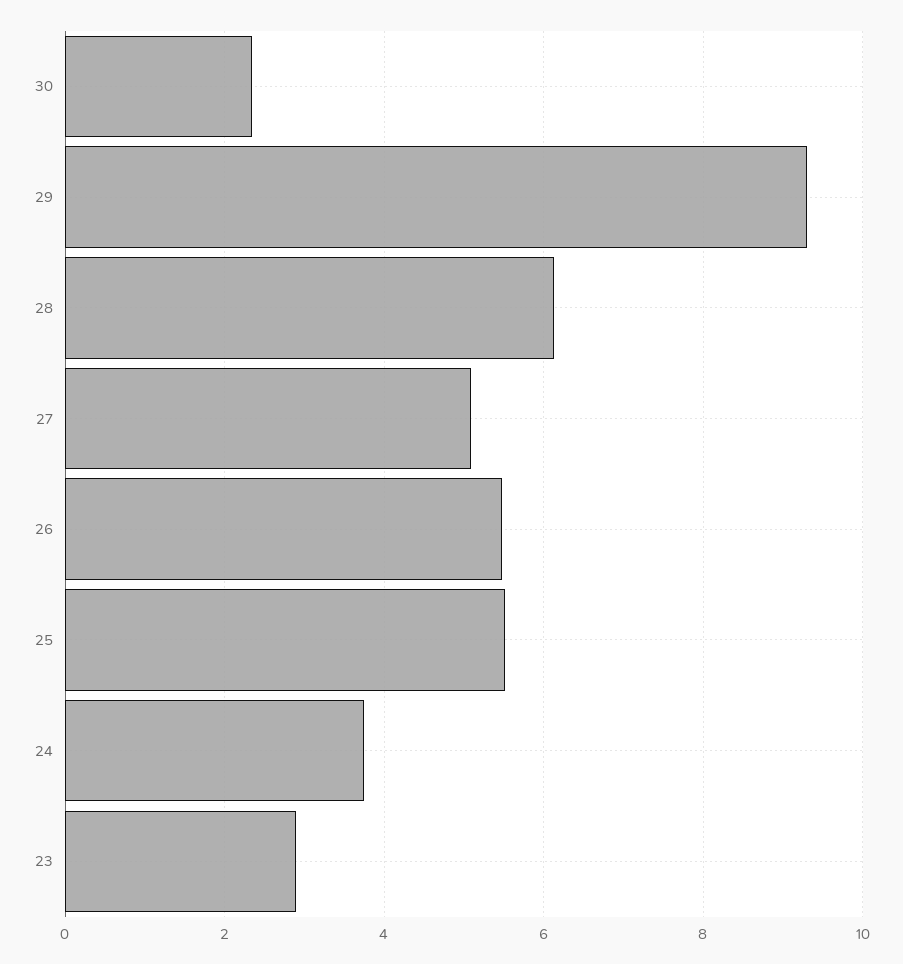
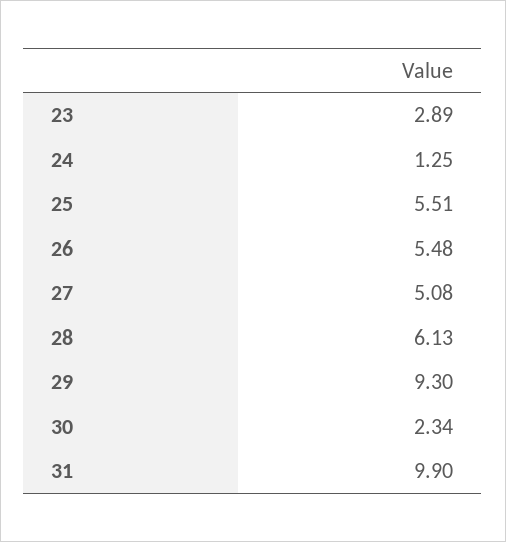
24: 3.8 -> 1.25
31: none -> 9.9

